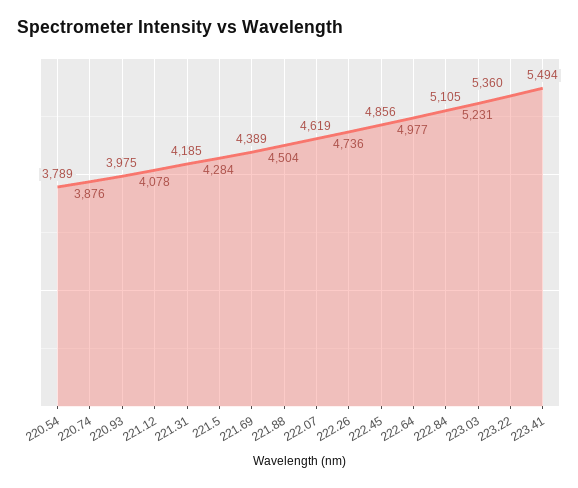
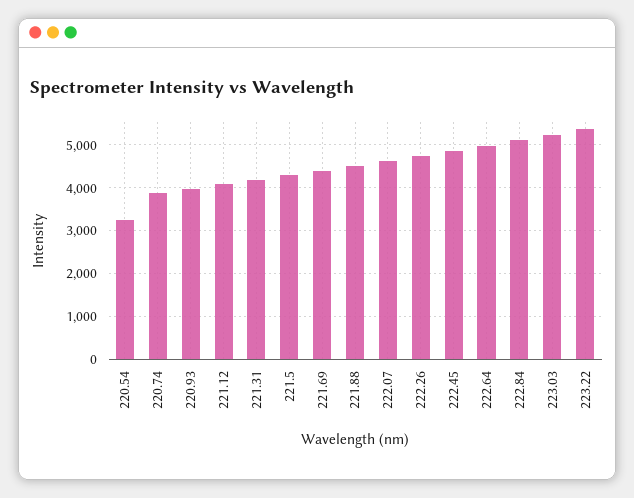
220.54: 3789 -> 3200
223.41: 5494 -> none

